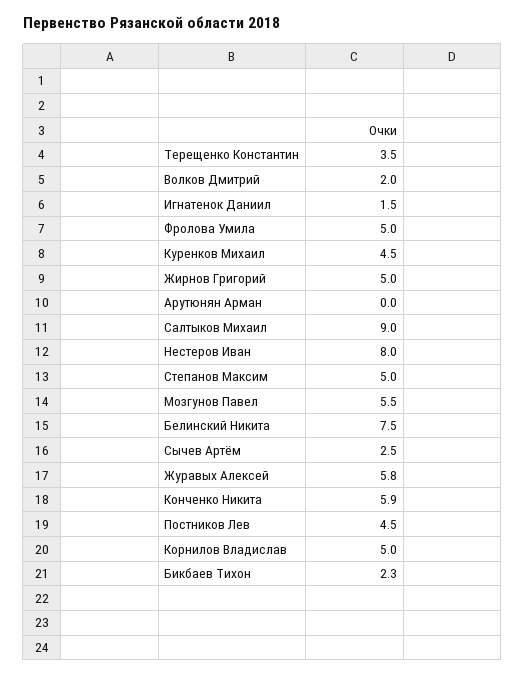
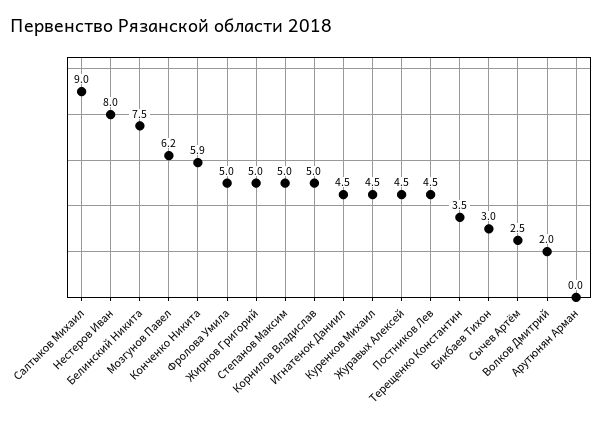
Игнатенок Даниил: 1.5 -> 4.5
Мозгунов Павел: 5.5 -> 6.2
Журавых Алексей: 5.8 -> 4.5
Бикбаев Тихон: 2.3 -> 3

